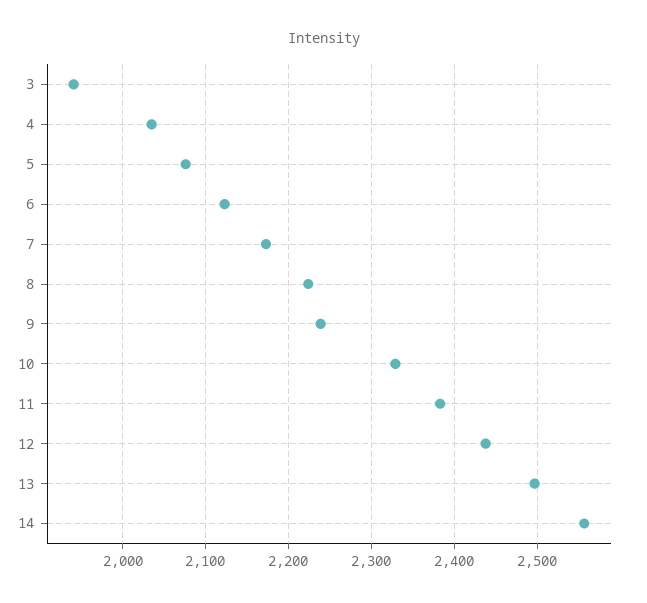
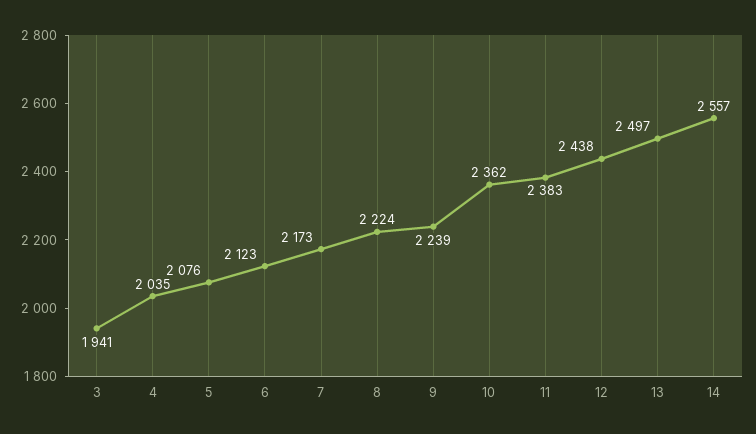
10: 2330 -> 2362

